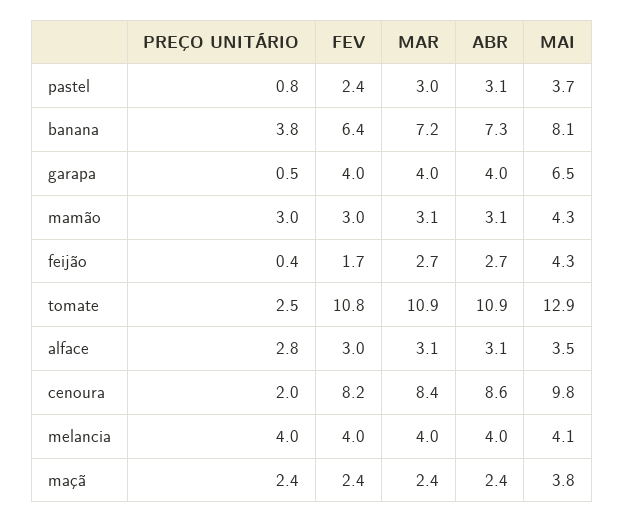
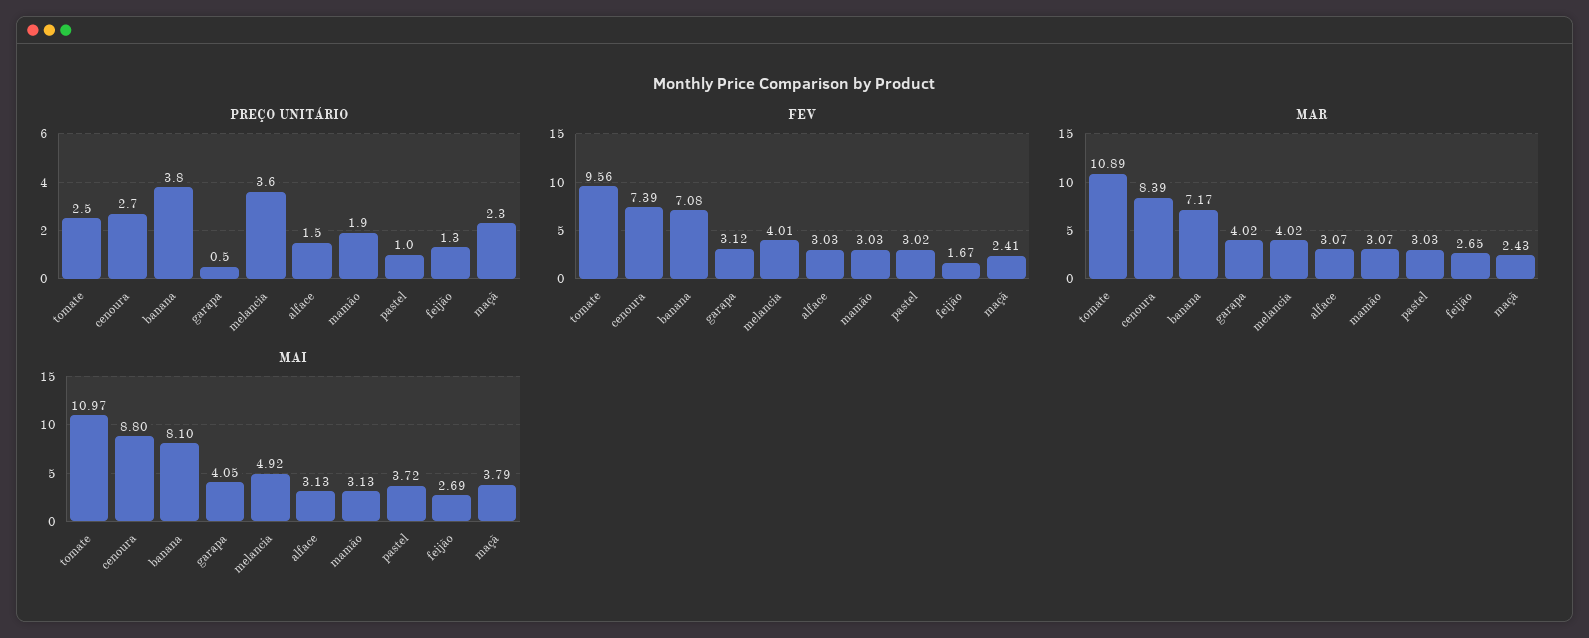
PREÇO UNITÁRIO, pastel: 0.8 -> 1
FEV, pastel: 2.4 -> 3.02
ABR, pastel: 3.1 -> none
FEV, banana: 6.4 -> 7.08
ABR, banana: 7.3 -> none
FEV, garapa: 4 -> 3.12
ABR, garapa: 4 -> none
MAI, garapa: 6.5 -> 4.05
PREÇO UNITÁRIO, mamão: 3 -> 1.9
ABR, mamão: 3.1 -> none
MAI, mamão: 4.3 -> 3.13
PREÇO UNITÁRIO, feijão: 0.4 -> 1.3
ABR, feijão: 2.7 -> none
MAI, feijão: 4.3 -> 2.69
FEV, tomate: 10.8 -> 9.56
ABR, tomate: 10.9 -> none
MAI, tomate: 12.9 -> 10.97
PREÇO UNITÁRIO, alface: 2.8 -> 1.5
ABR, alface: 3.1 -> none
MAI, alface: 3.5 -> 3.13
PREÇO UNITÁRIO, cenoura: 2 -> 2.7
FEV, cenoura: 8.2 -> 7.39
ABR, cenoura: 8.6 -> none
MAI, cenoura: 9.8 -> 8.8
PREÇO UNITÁRIO, melancia: 4 -> 3.6
ABR, melancia: 4 -> none
MAI, melancia: 4.1 -> 4.92
PREÇO UNITÁRIO, maçã: 2.4 -> 2.3
ABR, maçã: 2.4 -> none

